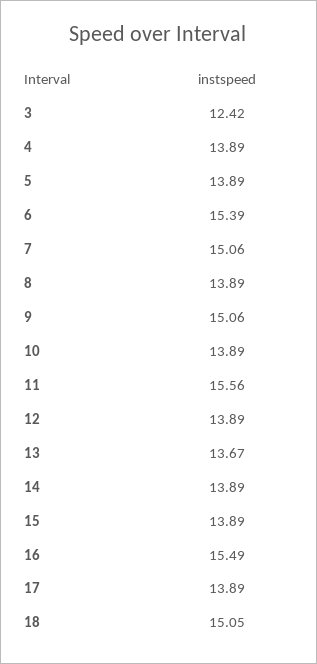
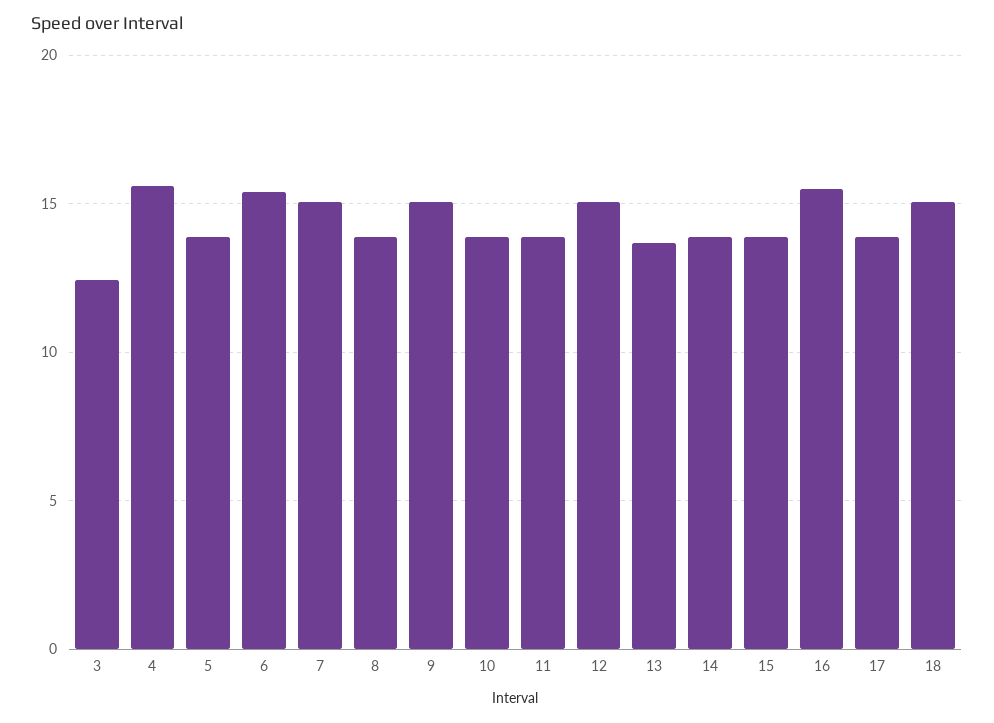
4: 13.89 -> 15.5
11: 15.56 -> 14
12: 13.89 -> 15

